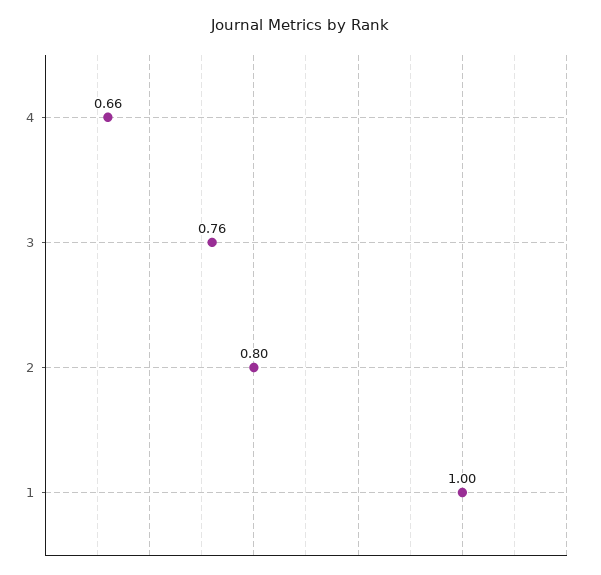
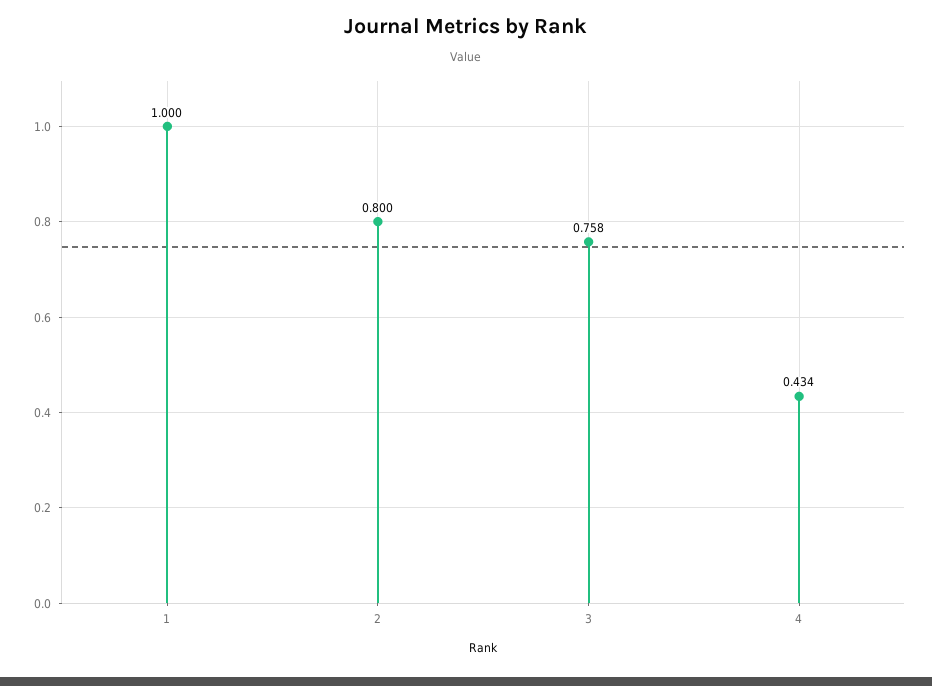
4: 0.66 -> 0.434

